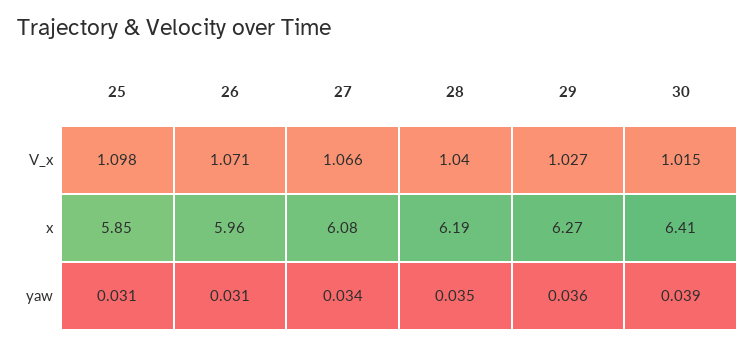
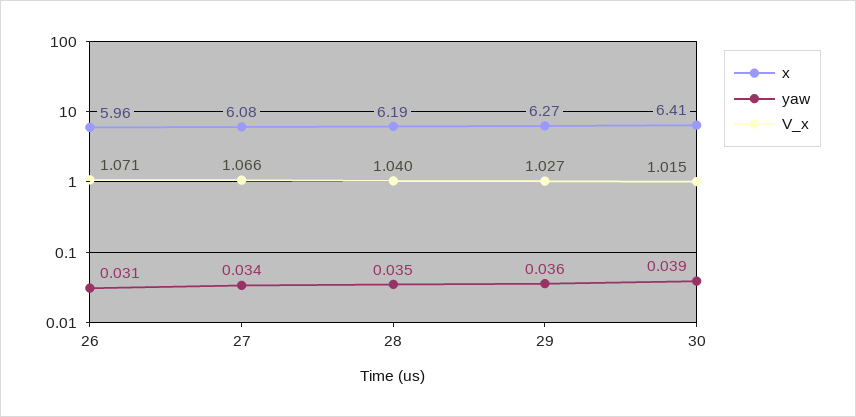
V_x, 25: 1.098 -> none
x, 25: 5.85 -> none
yaw, 25: 0.031 -> none

